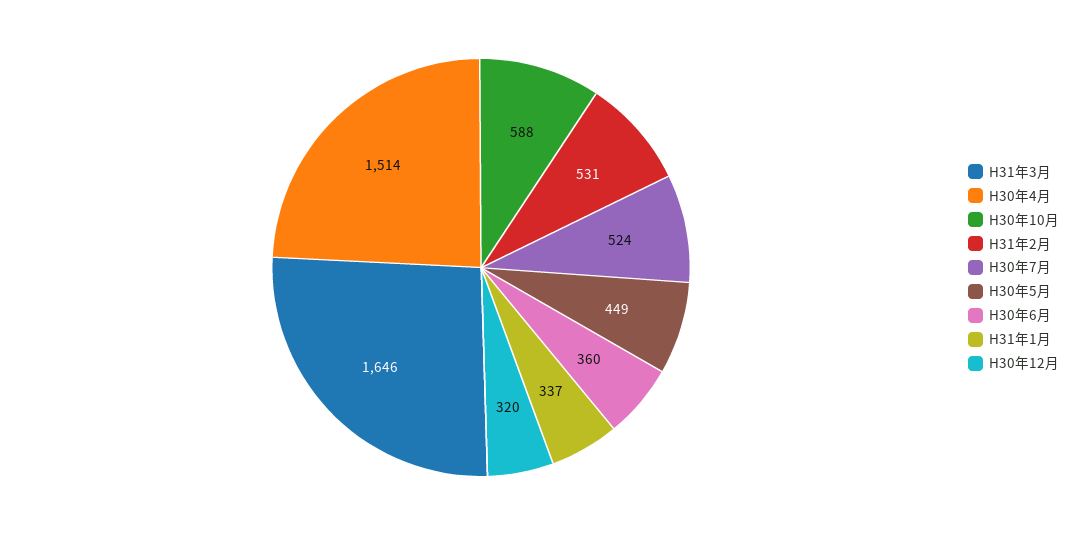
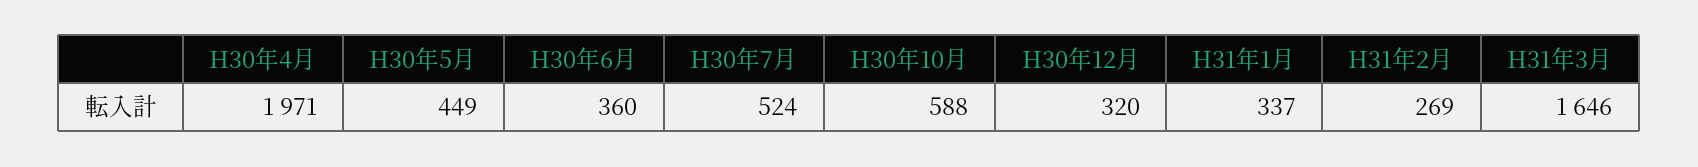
H30年4月: 1514 -> 1971
H31年2月: 531 -> 269

